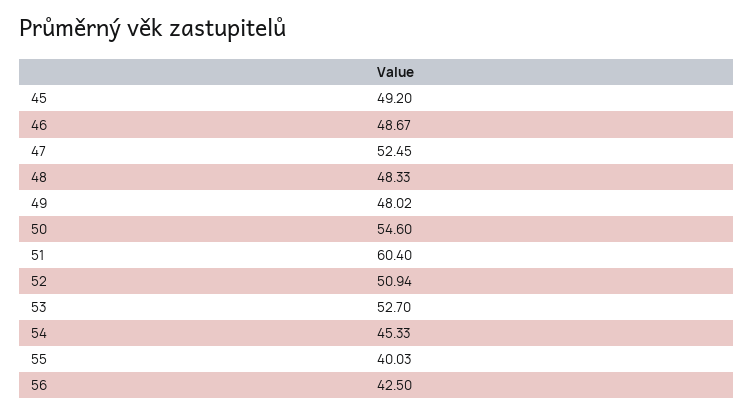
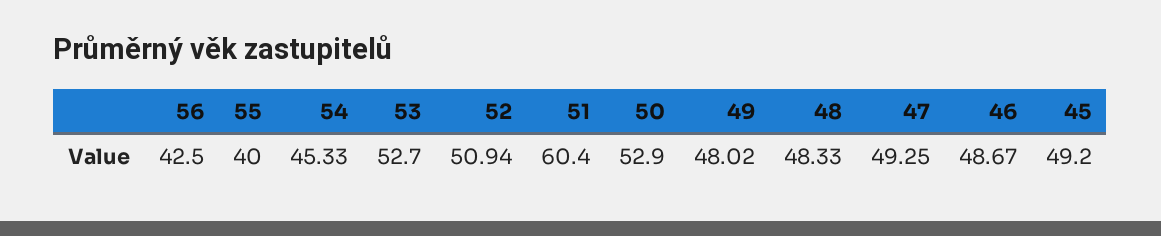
47: 52.45 -> 49.25
50: 54.6 -> 52.9
55: 40.03 -> 40

